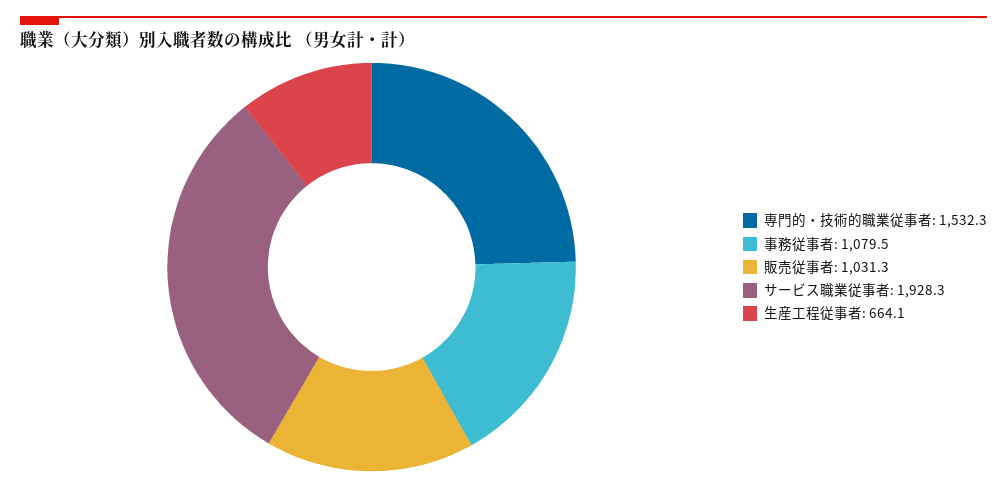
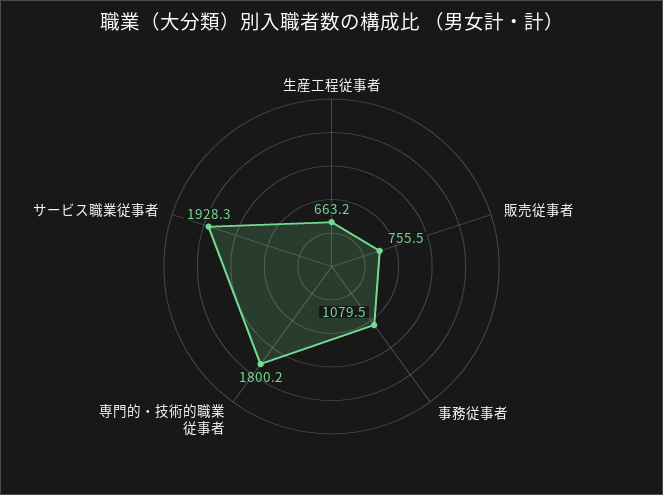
専門的・技術的職業従事者: 1532.3 -> 1800.2
販売従事者: 1031.3 -> 755.5
生産工程従事者: 664.1 -> 663.2

